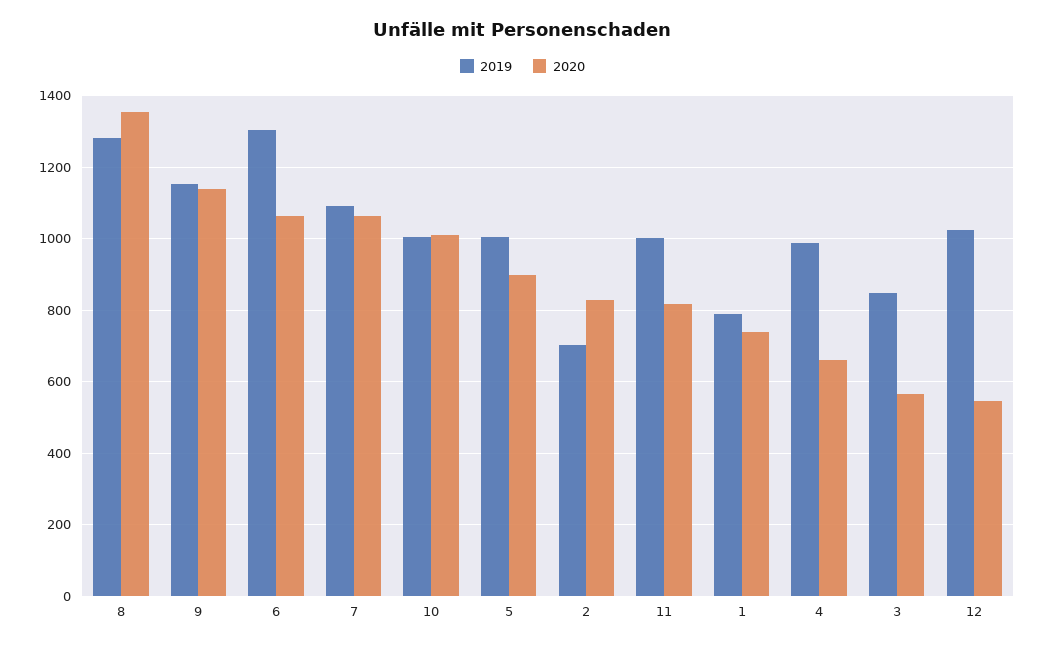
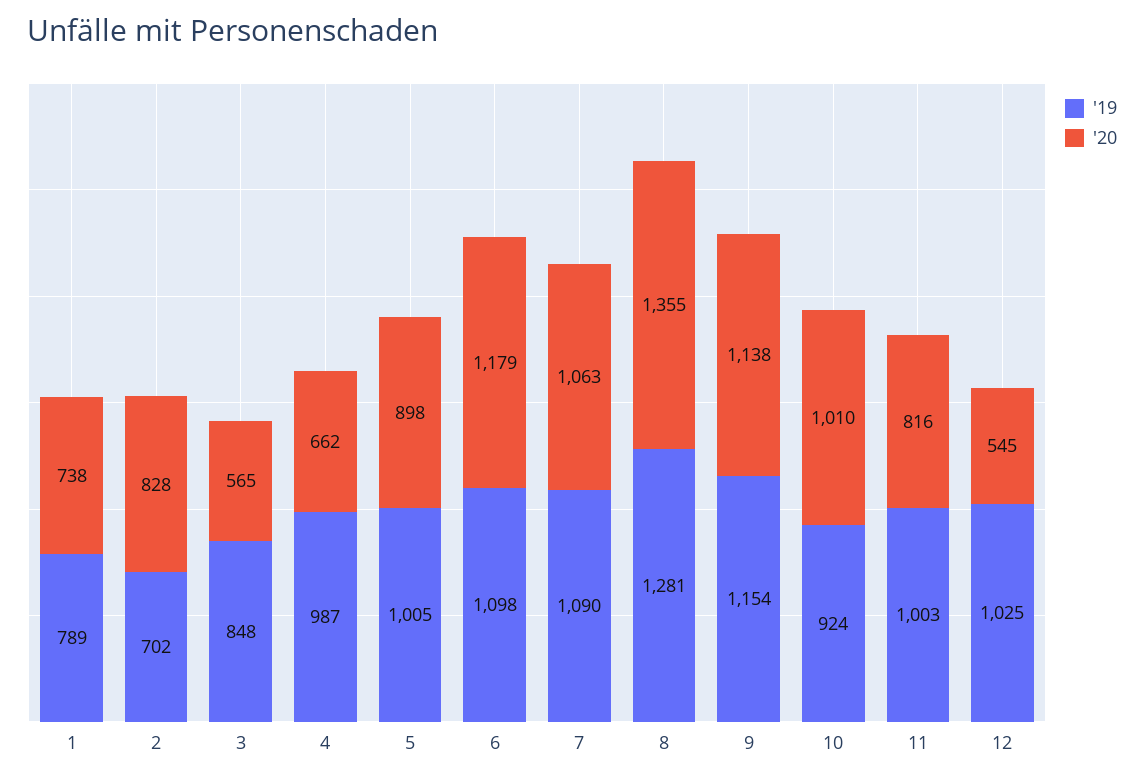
2019, 6: 1300 -> 1098
2020, 6: 1060 -> 1179
2019, 10: 1000 -> 924

